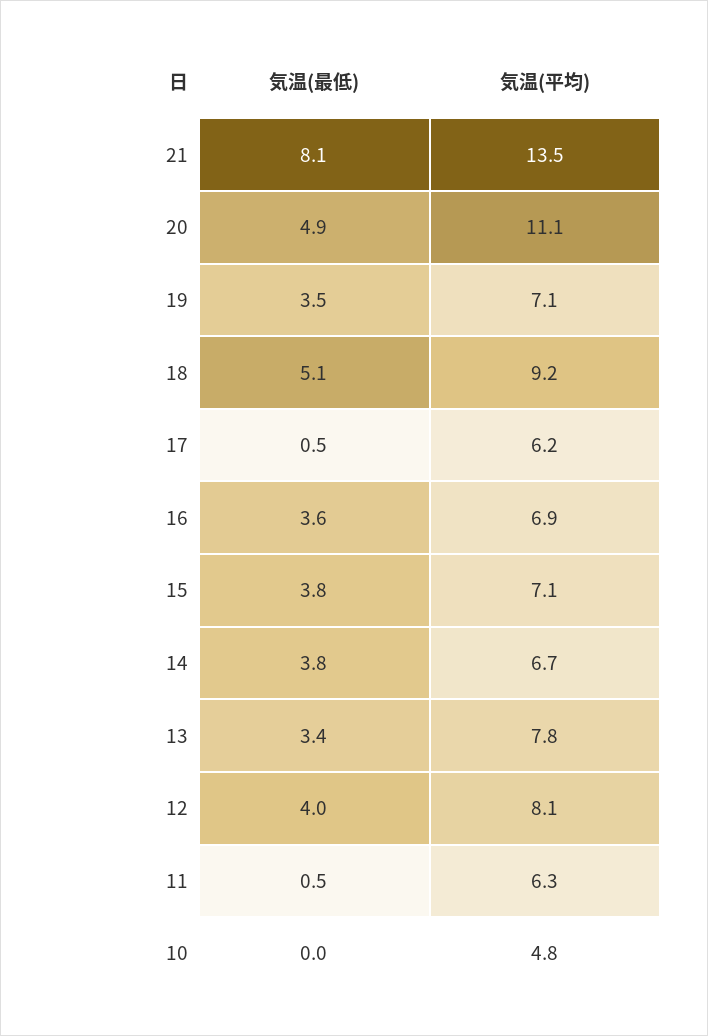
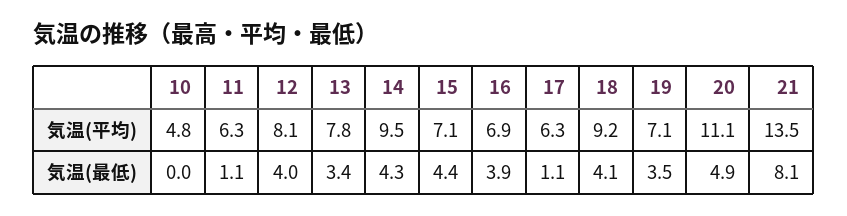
気温(最低), 18: 5.1 -> 4.1
気温(最低), 17: 0.5 -> 1.1
気温(平均), 17: 6.2 -> 6.3
気温(最低), 16: 3.6 -> 3.9
気温(最低), 15: 3.8 -> 4.4
気温(最低), 14: 3.8 -> 4.3
気温(平均), 14: 6.7 -> 9.5
気温(最低), 11: 0.5 -> 1.1

